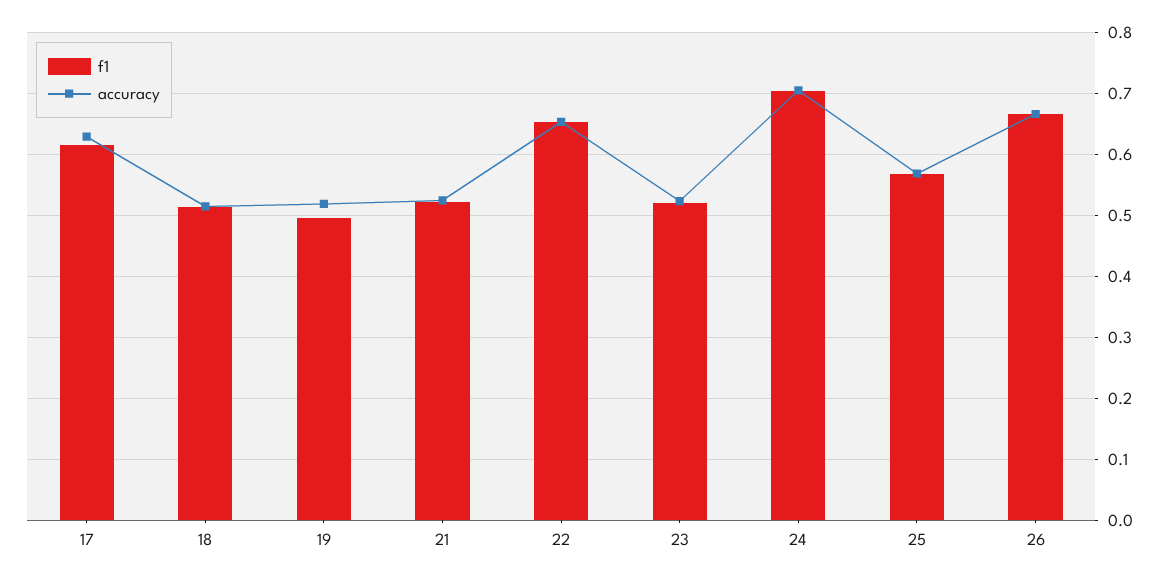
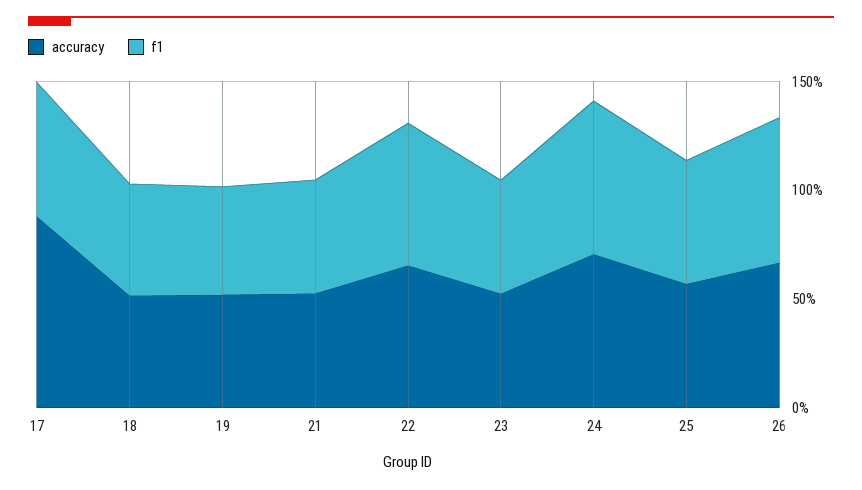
accuracy, 17: 0.63 -> 0.9

